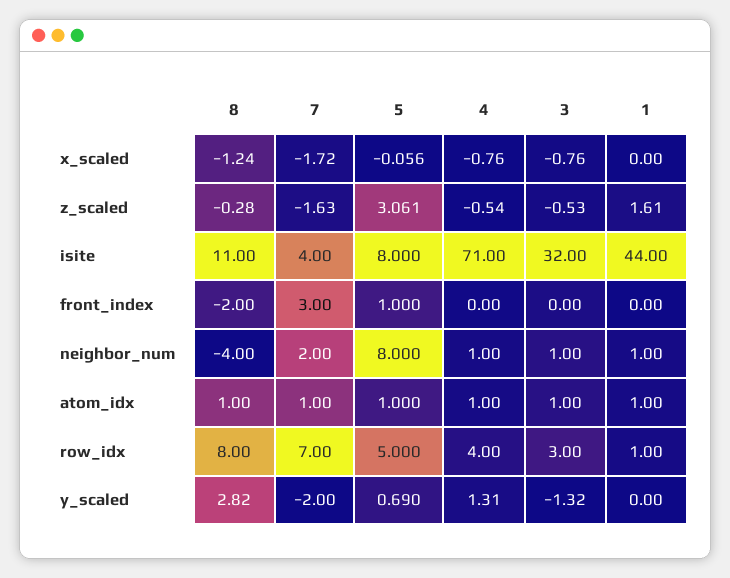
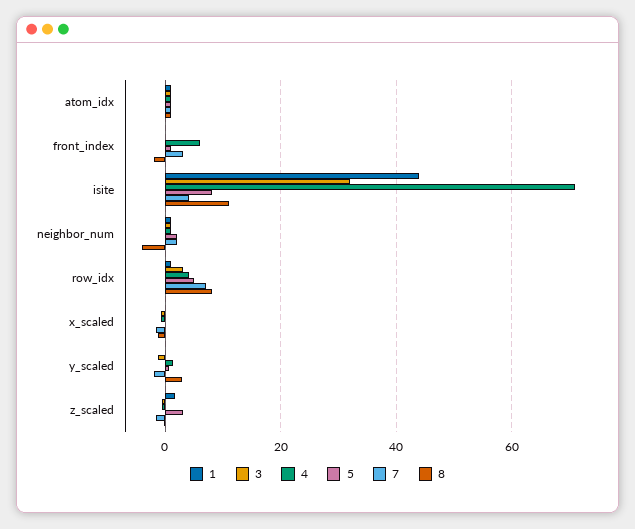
4, front_index: 0 -> 6
5, neighbor_num: 8 -> 2

